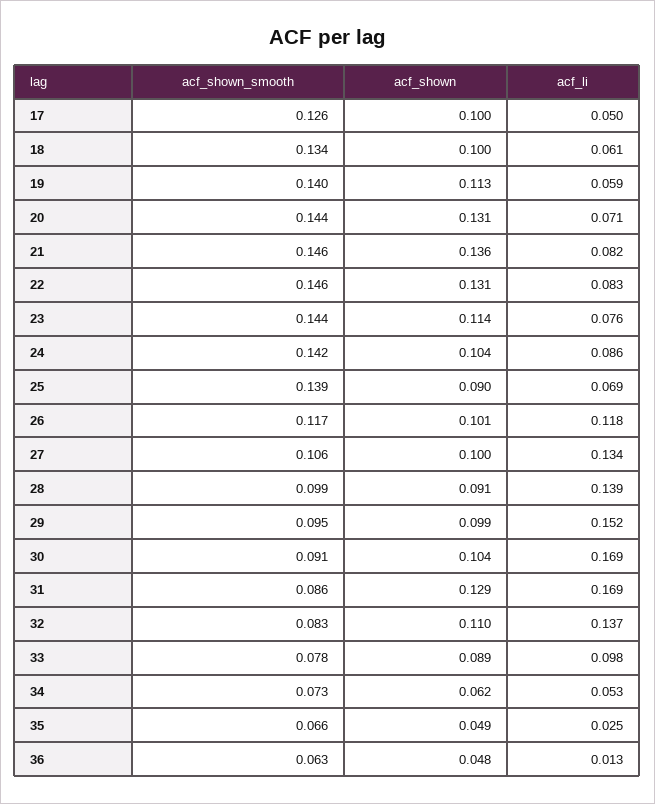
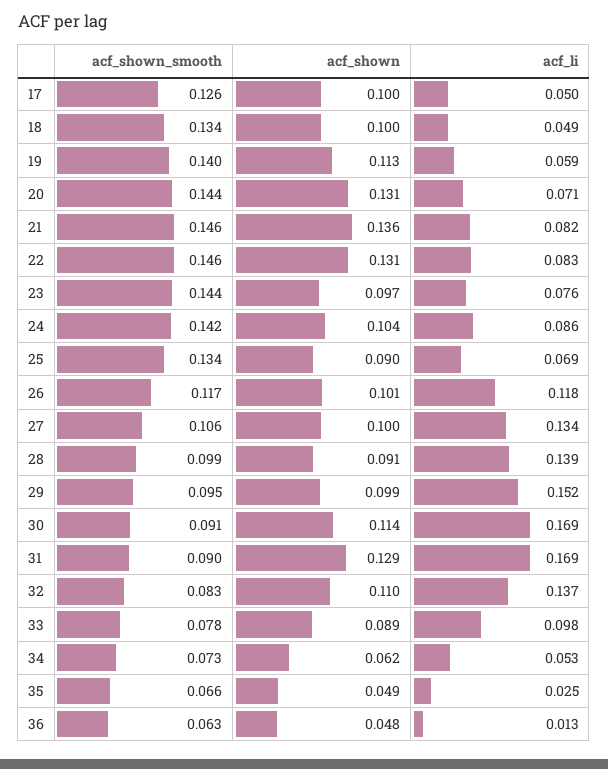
acf_li, 18: 0.061 -> 0.049
acf_shown, 23: 0.114 -> 0.097
acf_shown_smooth, 25: 0.139 -> 0.134
acf_shown, 30: 0.104 -> 0.114
acf_shown_smooth, 31: 0.086 -> 0.09

